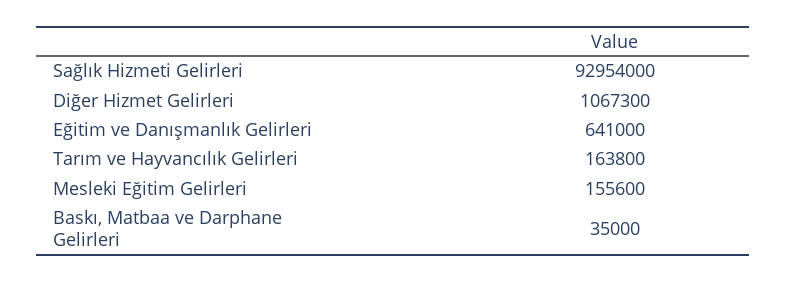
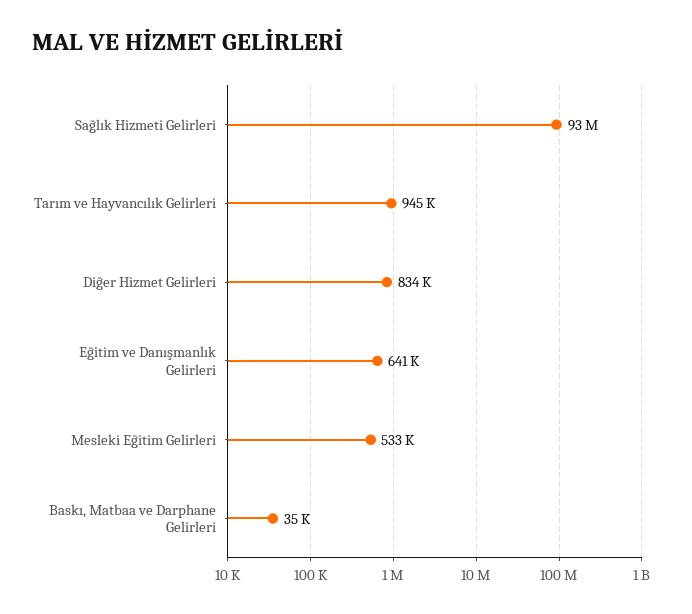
Diğer Hizmet Gelirleri: 1067300 -> 834000
Tarım ve Hayvancılık Gelirleri: 163800 -> 945000
Mesleki Eğitim Gelirleri: 155600 -> 533000

